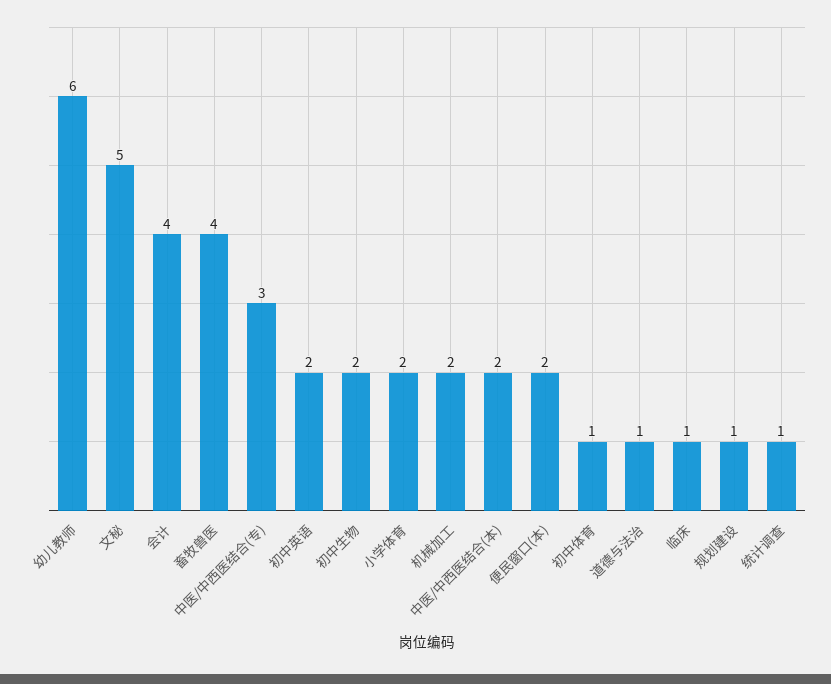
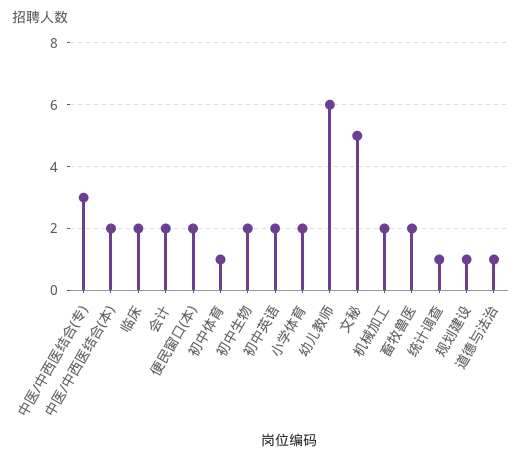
会计: 4 -> 2
畜牧兽医: 4 -> 2
临床: 1 -> 2

